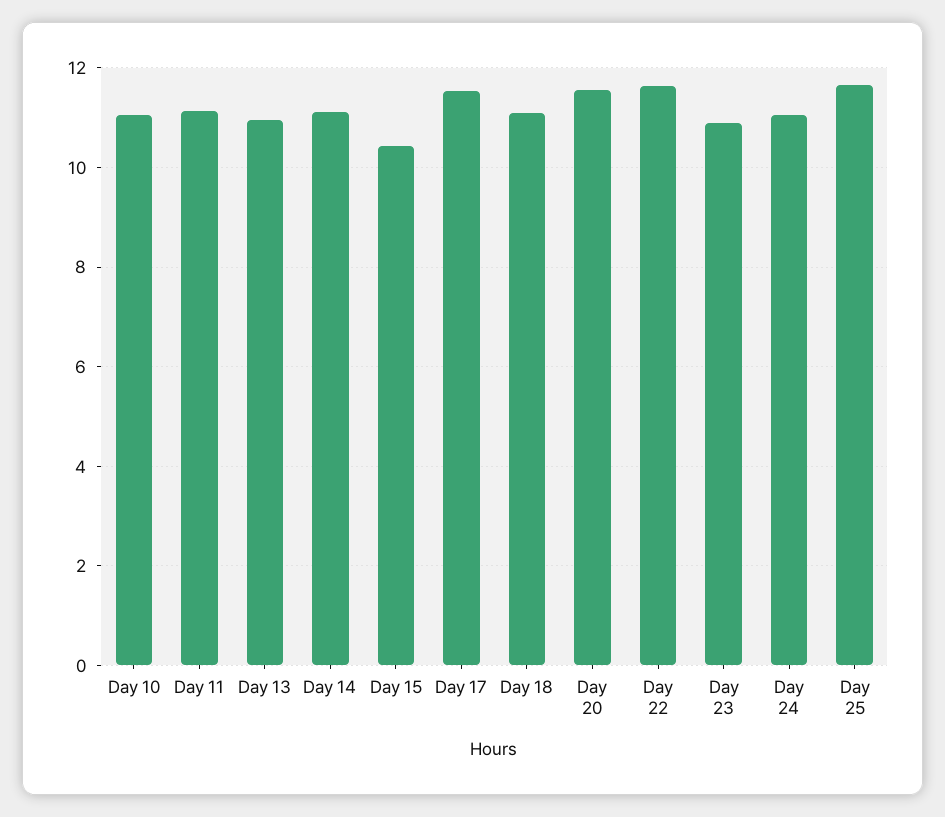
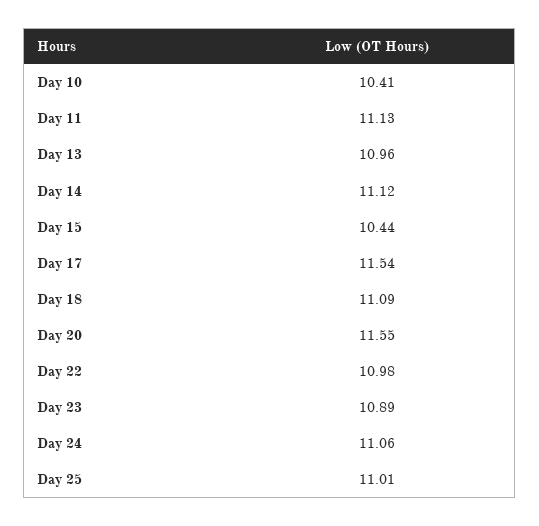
Day 10: 11 -> 10.41
Day 22: 11.6 -> 10.98
Day 25: 11.6 -> 11.01

